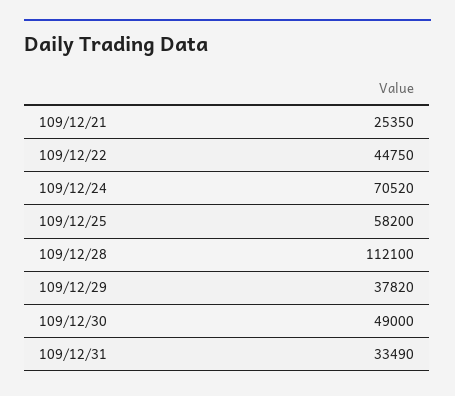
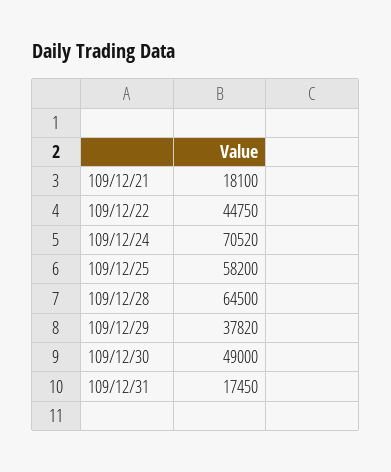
109/12/21: 25350 -> 18100
109/12/28: 112100 -> 64500
109/12/31: 33490 -> 17450

